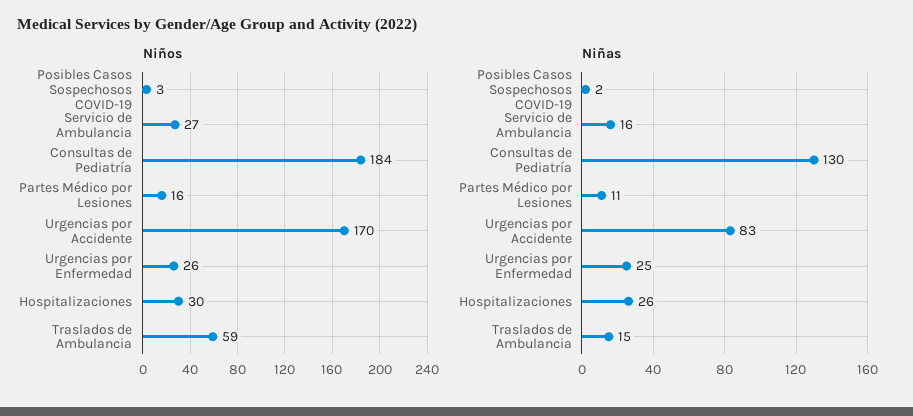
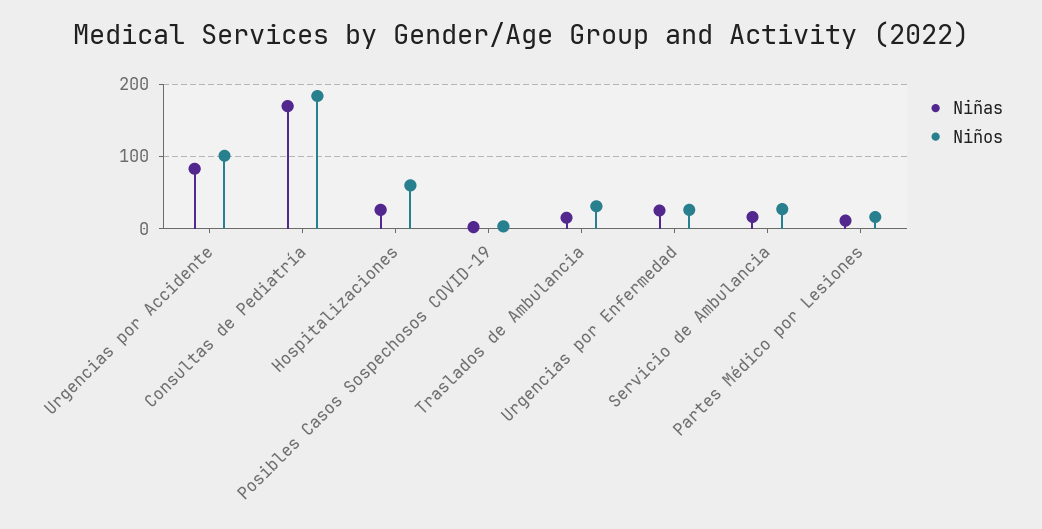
Niños, Urgencias por Accidente: 170 -> 100
Niños, Hospitalizaciones: 30 -> 60
Niños, Traslados de Ambulancia: 59 -> 30
Niñas, Consultas de Pediatría: 130 -> 170

